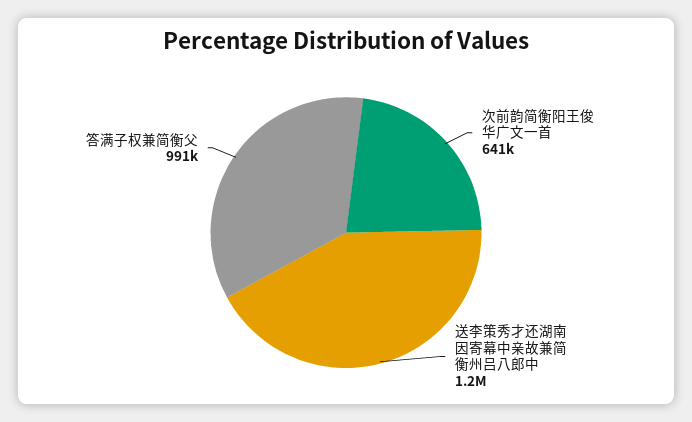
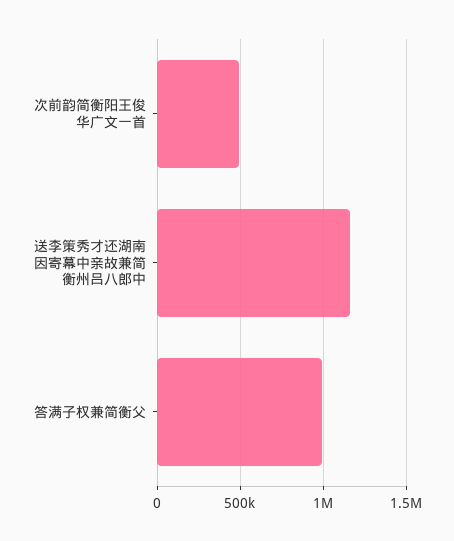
次前韵简衡阳王俊华广文一首: 641000 -> 500000

